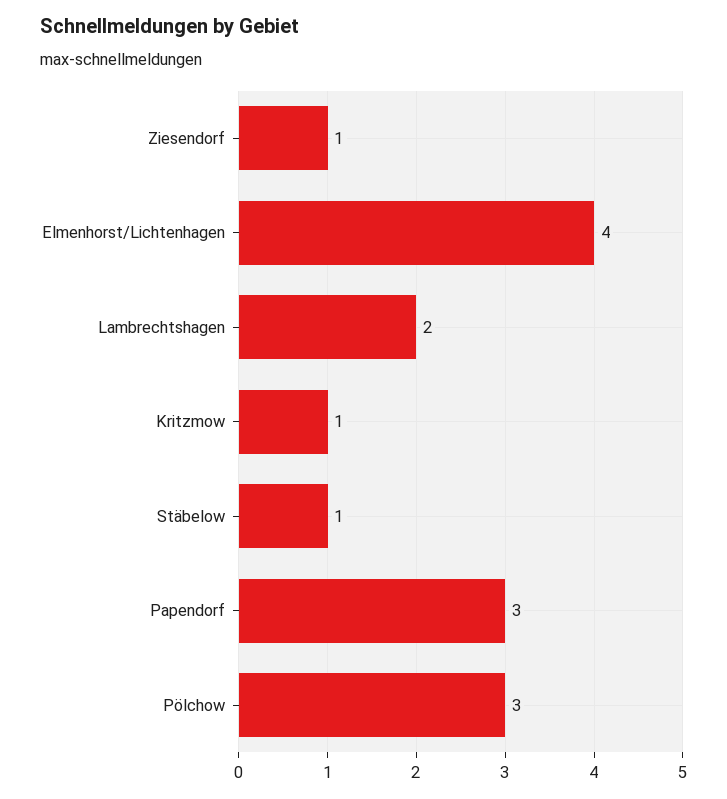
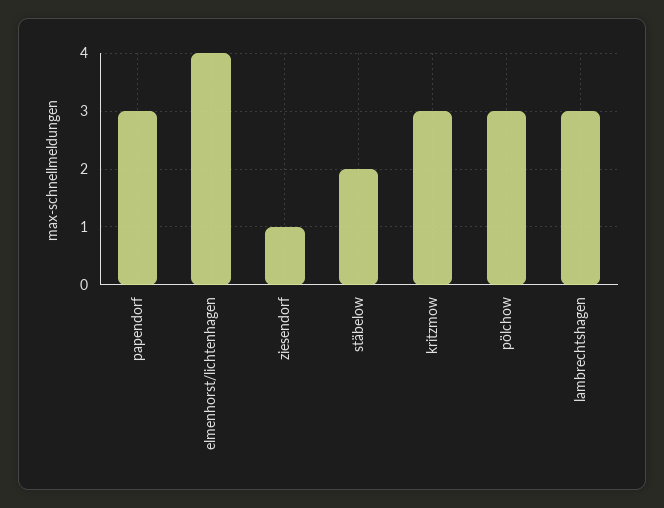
Lambrechtshagen: 2 -> 3
Kritzmow: 1 -> 3
Stäbelow: 1 -> 2

